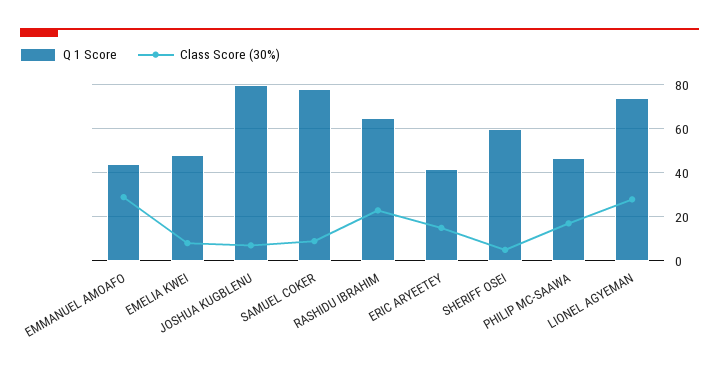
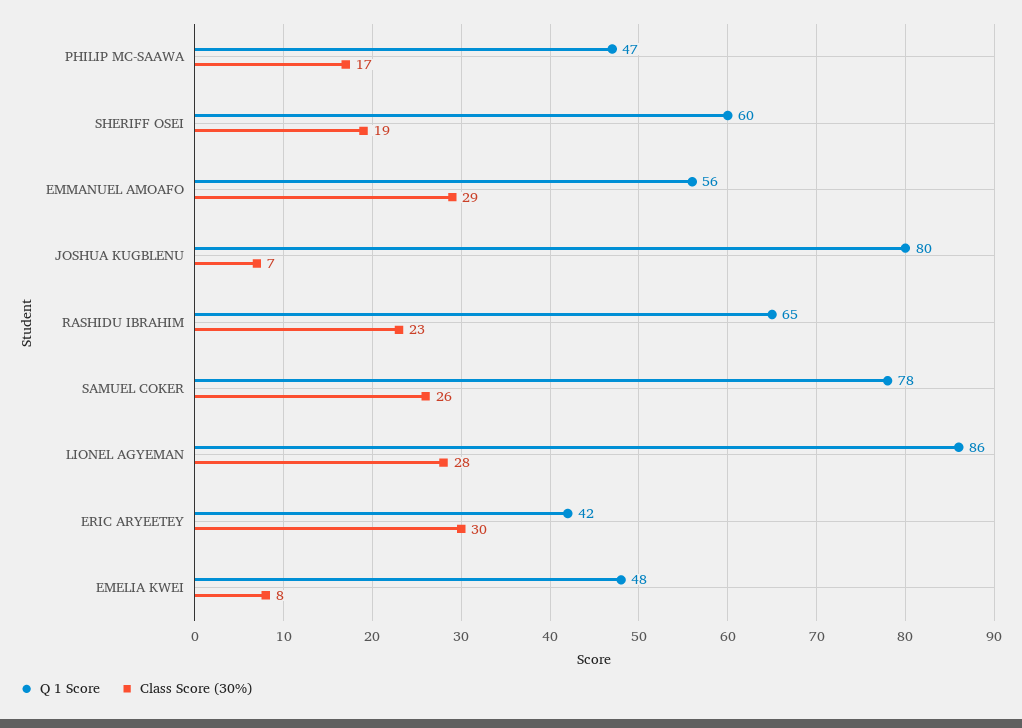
Q 1 Score, EMMANUEL AMOAFO: 45 -> 56
Class Score (30%), SAMUEL COKER: 10 -> 26
Class Score (30%), ERIC ARYEETEY: 15 -> 30
Class Score (30%), SHERIFF OSEI: 5 -> 19
Q 1 Score, LIONEL AGYEMAN: 75 -> 86

